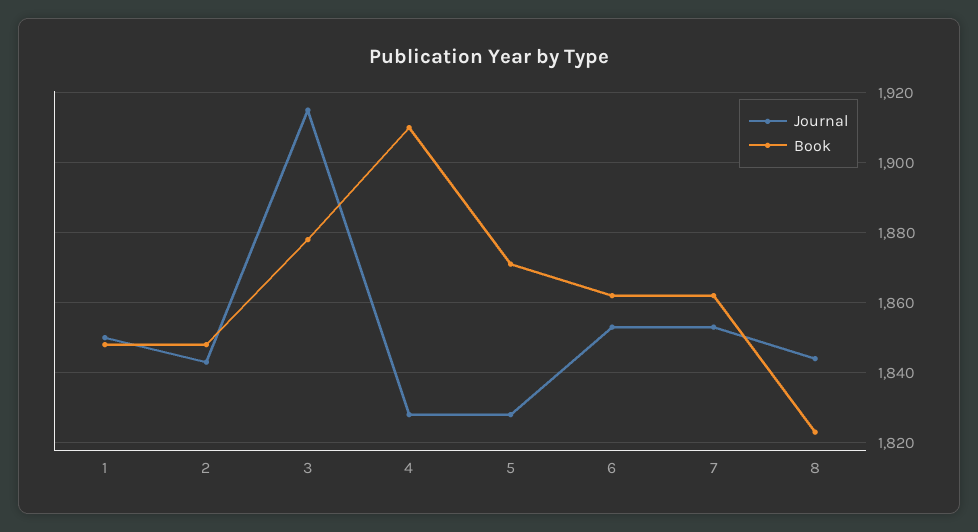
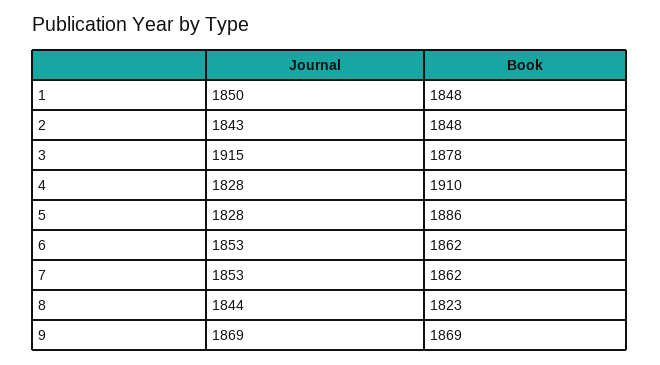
Book, 5: 1870 -> 1886
Journal, 9: none -> 1869
Book, 9: none -> 1869

